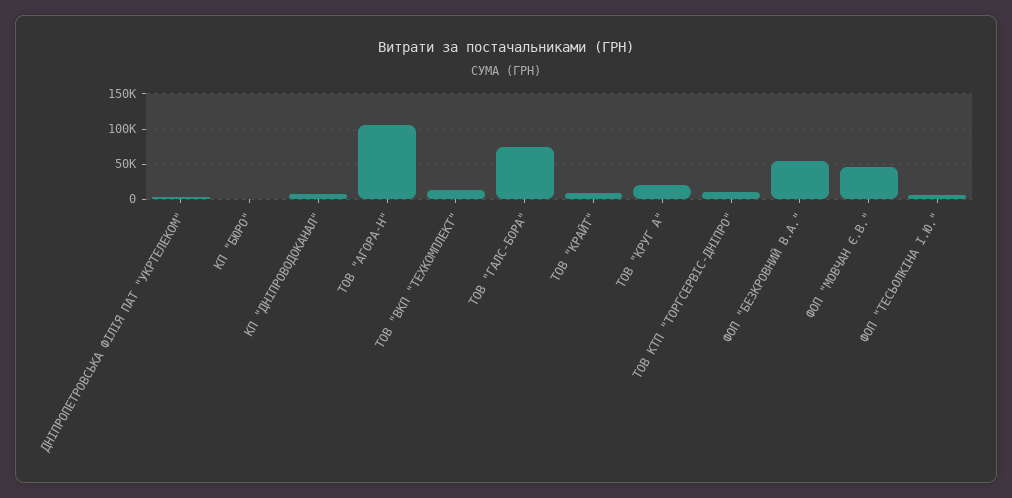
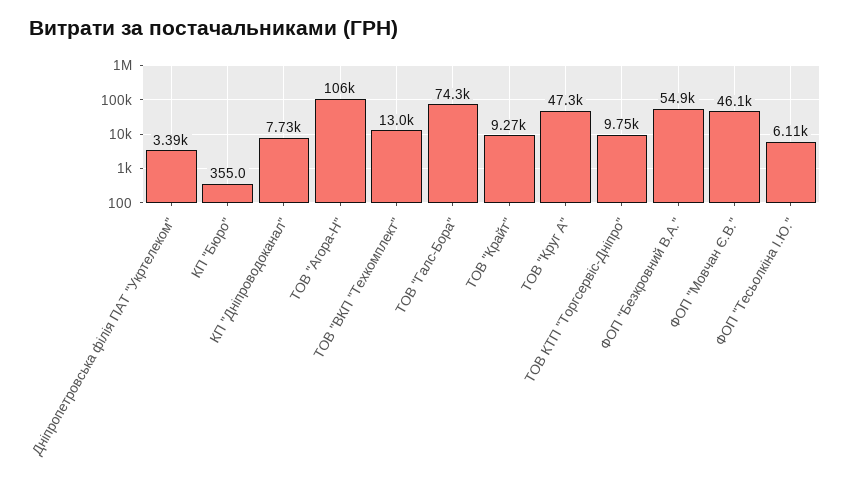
ТОВ "КРУГ А": 20000 -> 47300

